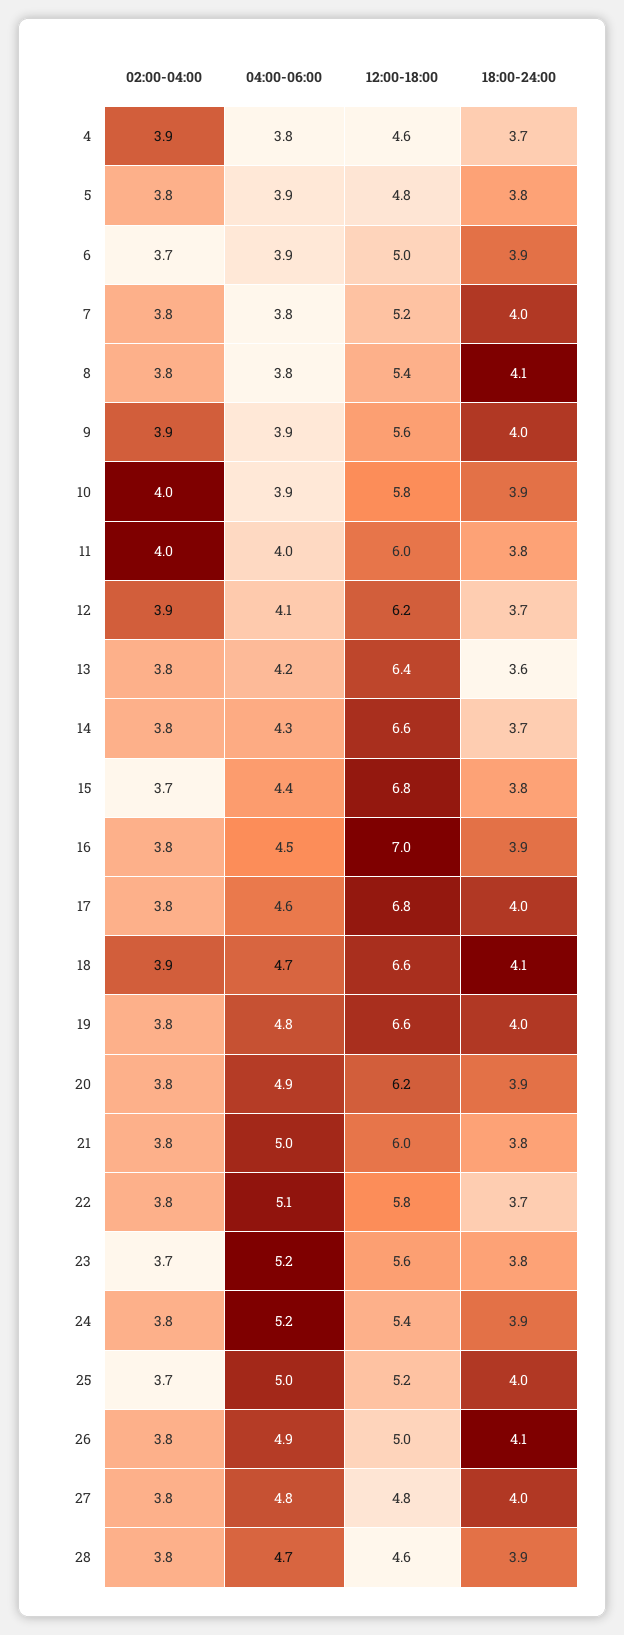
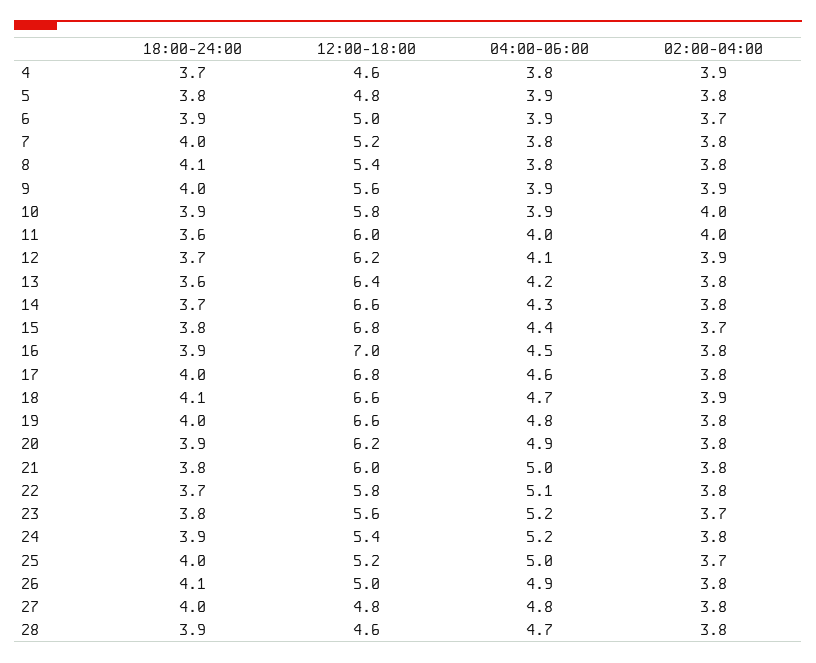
18:00-24:00, 11: 3.8 -> 3.6

